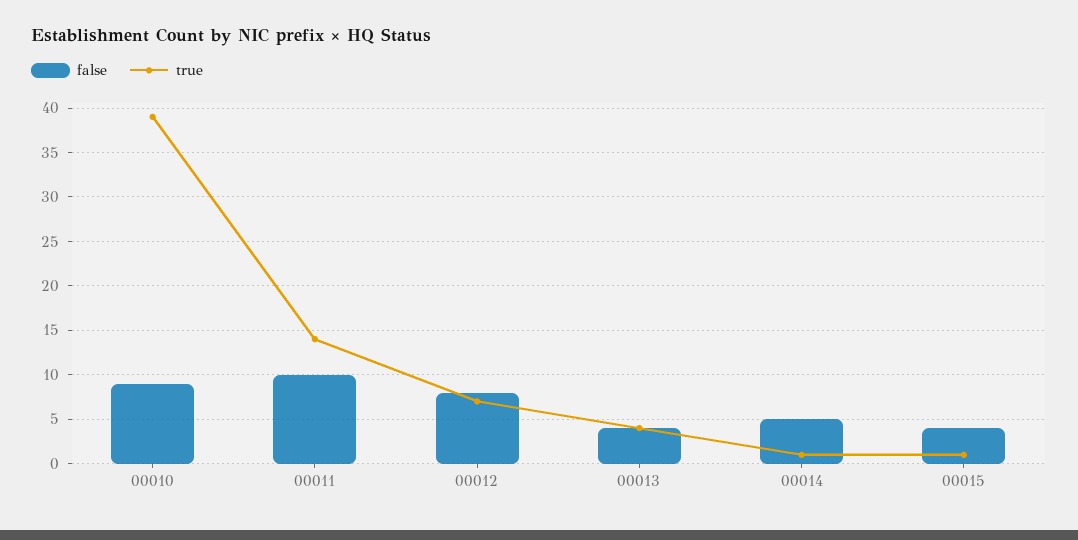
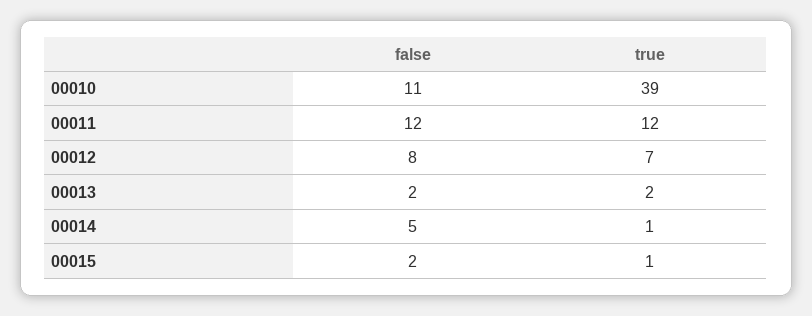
false, 00010: 9 -> 11
false, 00011: 10 -> 12
true, 00011: 14 -> 12
false, 00013: 4 -> 2
true, 00013: 4 -> 2
false, 00015: 4 -> 2

